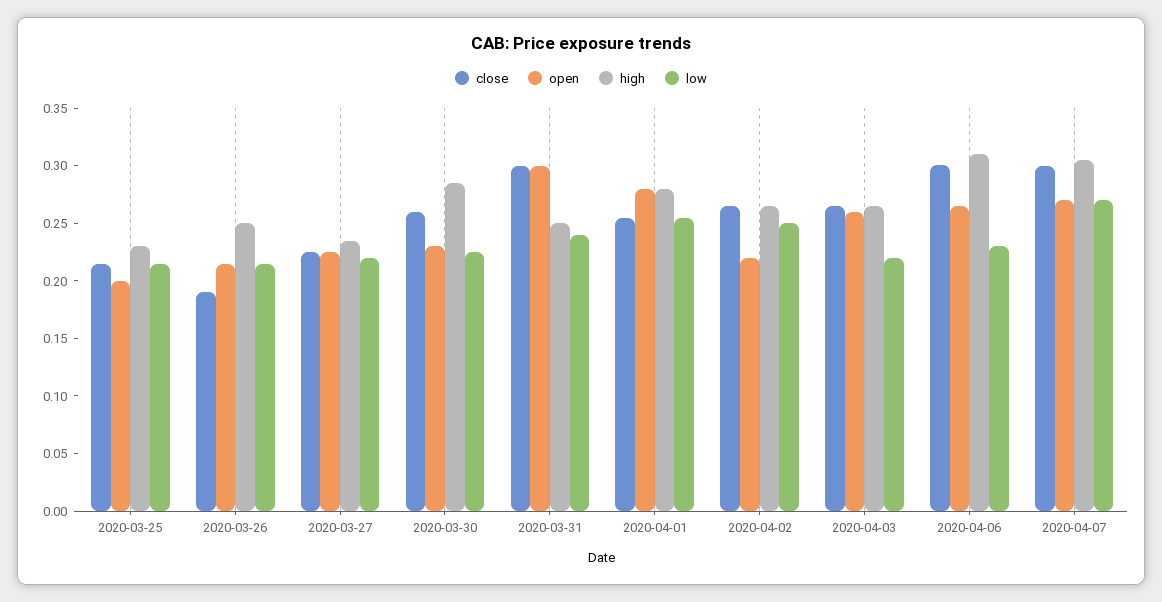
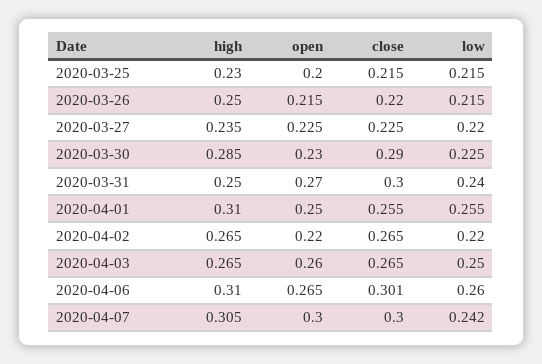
close, 2020-03-26: 0.19 -> 0.22
close, 2020-03-30: 0.26 -> 0.29
open, 2020-03-31: 0.3 -> 0.27
open, 2020-04-01: 0.28 -> 0.25
high, 2020-04-01: 0.28 -> 0.31
low, 2020-04-02: 0.25 -> 0.22
low, 2020-04-03: 0.22 -> 0.25
low, 2020-04-06: 0.23 -> 0.26
open, 2020-04-07: 0.27 -> 0.3
low, 2020-04-07: 0.27 -> 0.242

